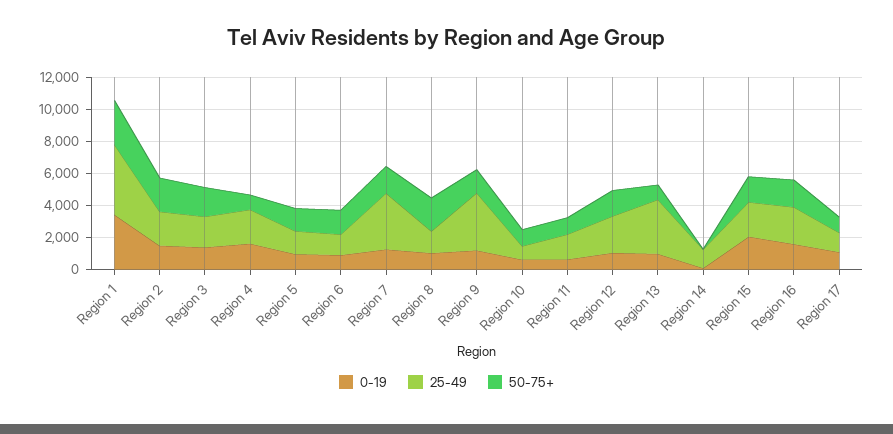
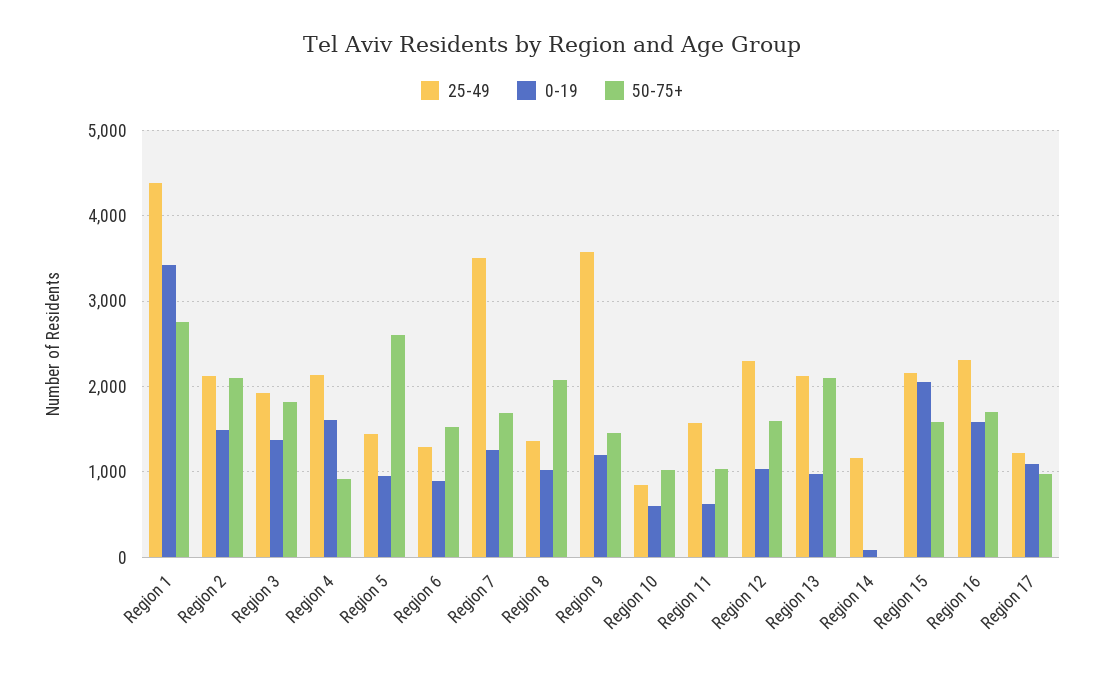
50-75+, Region 5: 1500 -> 2600
25-49, Region 13: 3500 -> 2100
50-75+, Region 13: 1000 -> 2100

